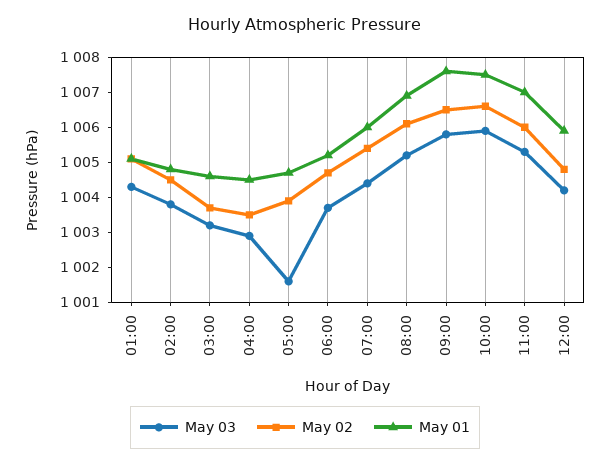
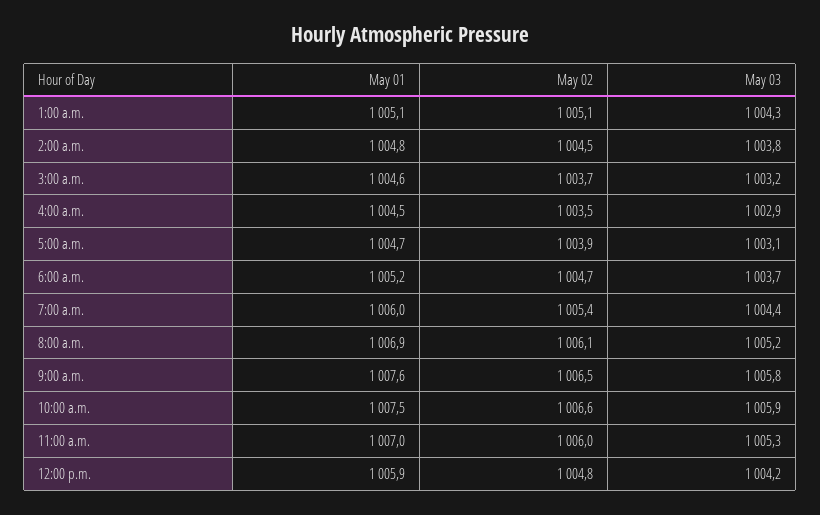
May 03, 05:00: 1001.5 -> 1003.1

